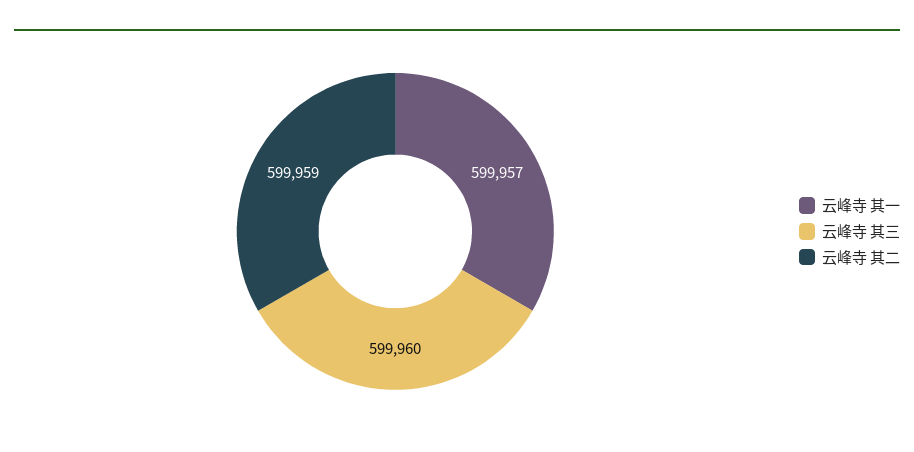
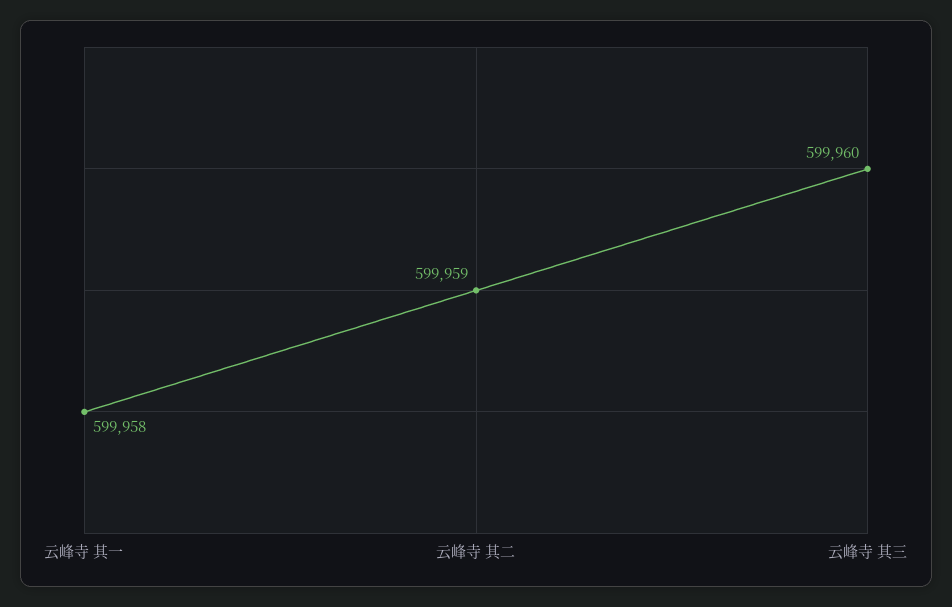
云峰寺 其一: 599957 -> 599958

